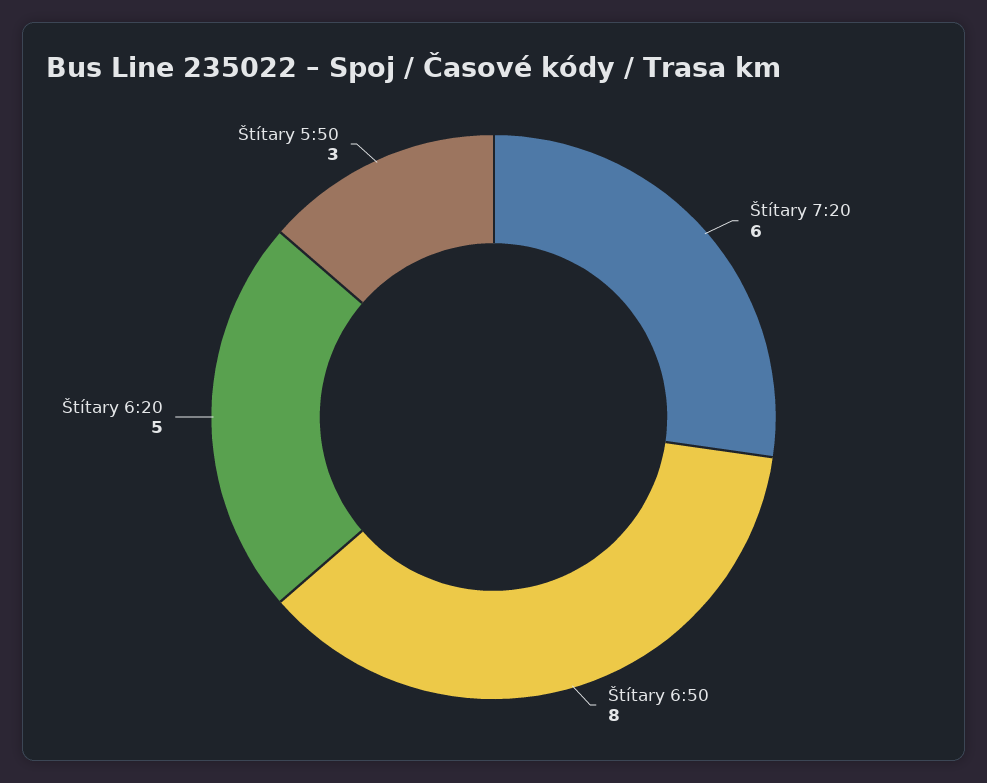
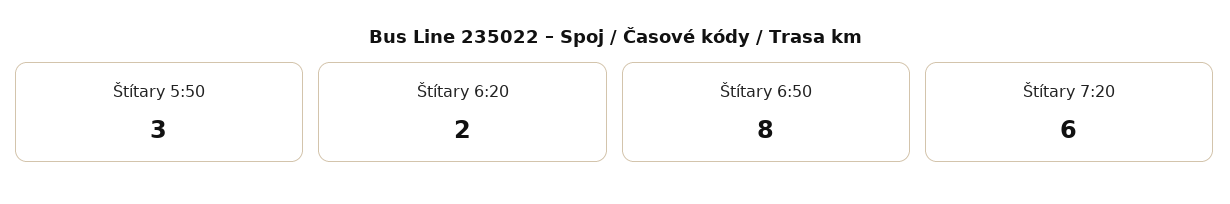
Štítary 6:20: 5 -> 2

